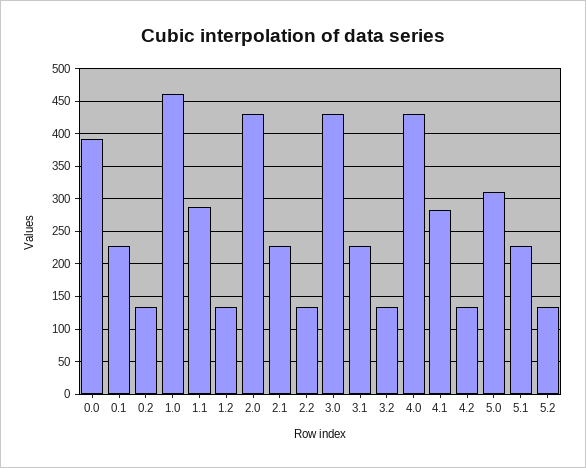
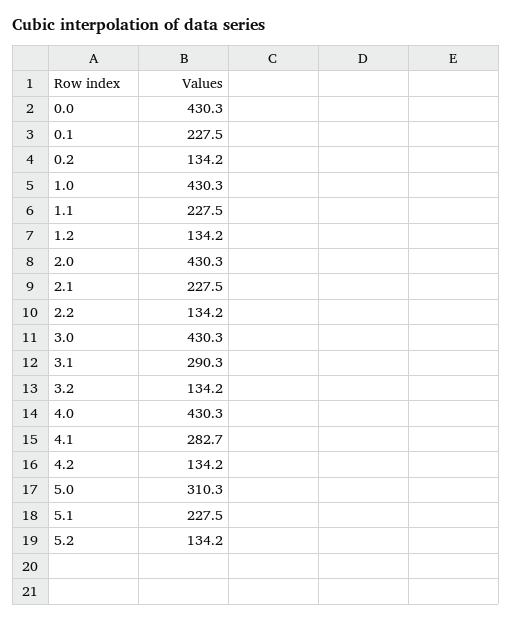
0.0: 390 -> 430.3
1.0: 460 -> 430.3
1.1: 290 -> 227.5
3.1: 230 -> 290.3

